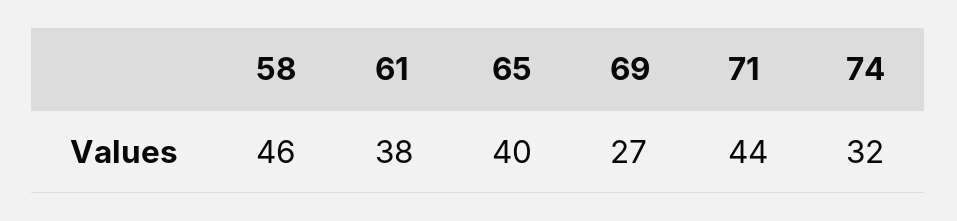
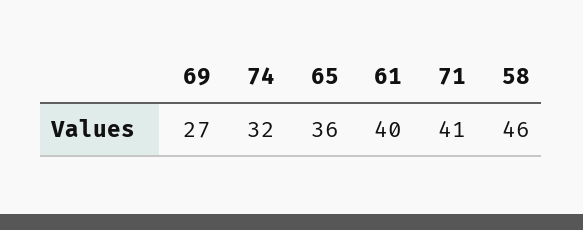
61: 38 -> 40
65: 40 -> 36
71: 44 -> 41

